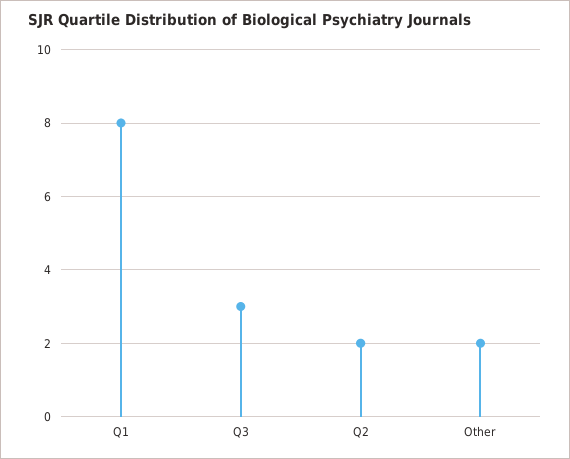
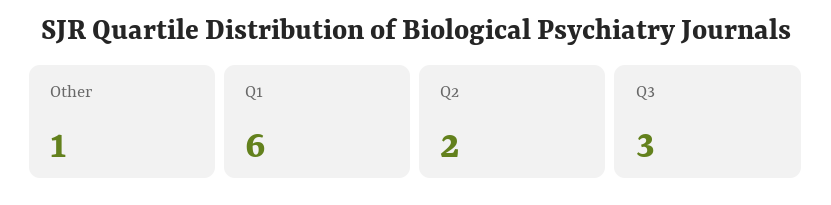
Q1: 8 -> 6
Other: 2 -> 1

